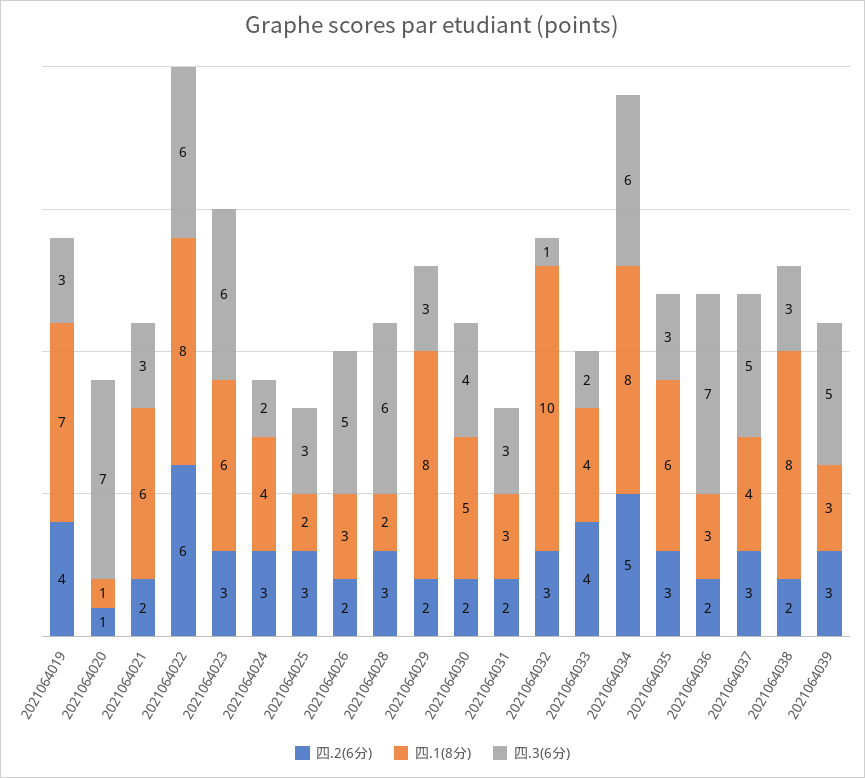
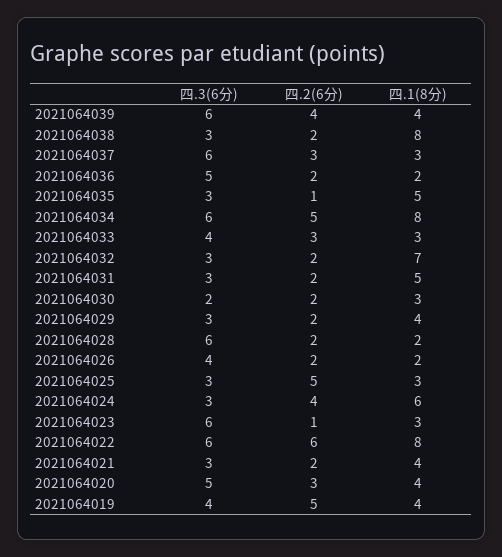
四.2(6分), 2021064019: 4 -> 5
四.1(8分), 2021064019: 7 -> 4
四.3(6分), 2021064019: 3 -> 4
四.2(6分), 2021064020: 1 -> 3
四.1(8分), 2021064020: 1 -> 4
四.3(6分), 2021064020: 7 -> 5
四.1(8分), 2021064021: 6 -> 4
四.2(6分), 2021064023: 3 -> 1
四.1(8分), 2021064023: 6 -> 3
四.2(6分), 2021064024: 3 -> 4
四.1(8分), 2021064024: 4 -> 6
四.3(6分), 2021064024: 2 -> 3
四.2(6分), 2021064025: 3 -> 5
四.1(8分), 2021064025: 2 -> 3
四.1(8分), 2021064026: 3 -> 2
四.3(6分), 2021064026: 5 -> 4
四.2(6分), 2021064028: 3 -> 2
四.1(8分), 2021064029: 8 -> 4
四.1(8分), 2021064030: 5 -> 3
四.3(6分), 2021064030: 4 -> 2
四.1(8分), 2021064031: 3 -> 5
四.2(6分), 2021064032: 3 -> 2
四.1(8分), 2021064032: 10 -> 7
四.3(6分), 2021064032: 1 -> 3
四.2(6分), 2021064033: 4 -> 3
四.1(8分), 2021064033: 4 -> 3
四.3(6分), 2021064033: 2 -> 4
四.2(6分), 2021064035: 3 -> 1
四.1(8分), 2021064035: 6 -> 5
四.1(8分), 2021064036: 3 -> 2
四.3(6分), 2021064036: 7 -> 5
四.1(8分), 2021064037: 4 -> 3
四.3(6分), 2021064037: 5 -> 6
四.2(6分), 2021064039: 3 -> 4
四.1(8分), 2021064039: 3 -> 4
四.3(6分), 2021064039: 5 -> 6

